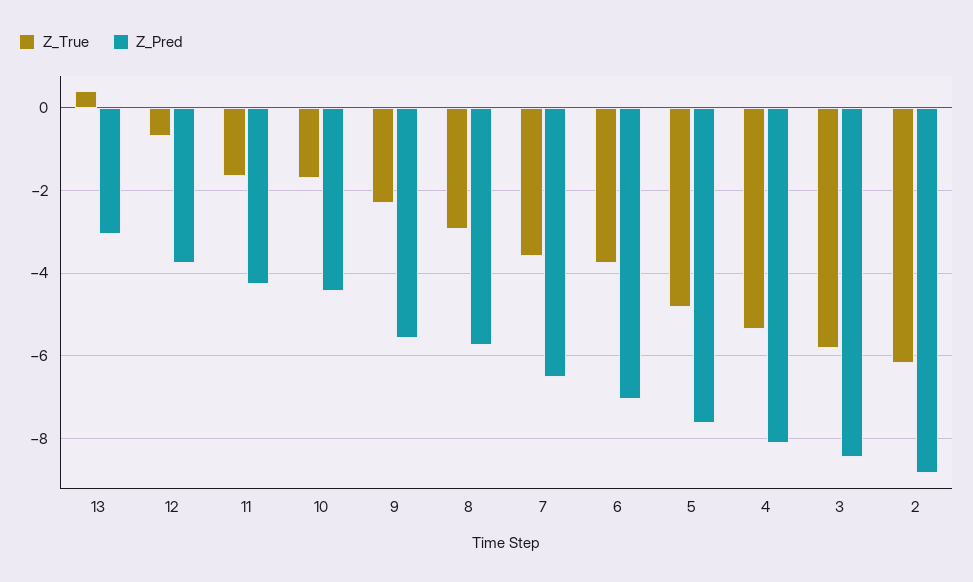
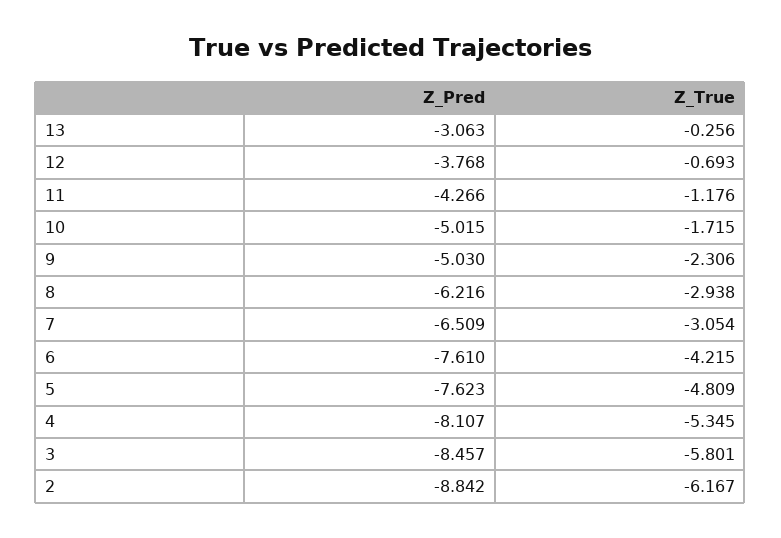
Z_True, 13: 0.4 -> -0.256
Z_True, 11: -1.6 -> -1.176
Z_Pred, 10: -4.4 -> -5.015
Z_Pred, 9: -5.6 -> -5.03
Z_Pred, 8: -5.8 -> -6.216
Z_True, 7: -3.6 -> -3.054
Z_True, 6: -3.8 -> -4.215
Z_Pred, 6: -7 -> -7.61

